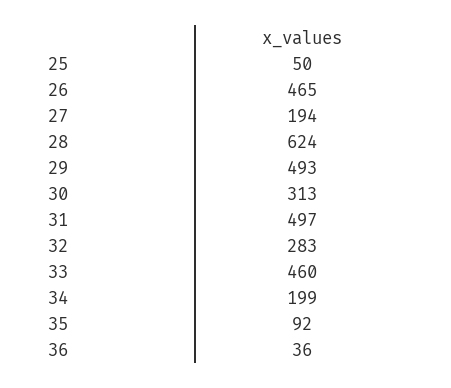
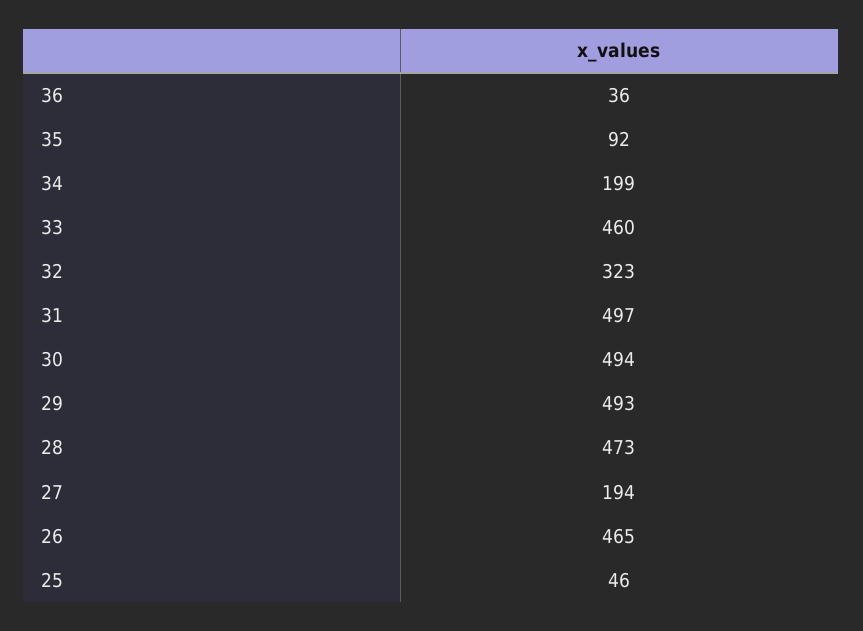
25: 50 -> 46
28: 624 -> 473
30: 313 -> 494
32: 283 -> 323

